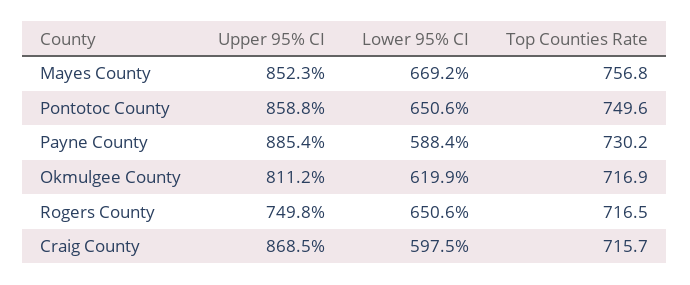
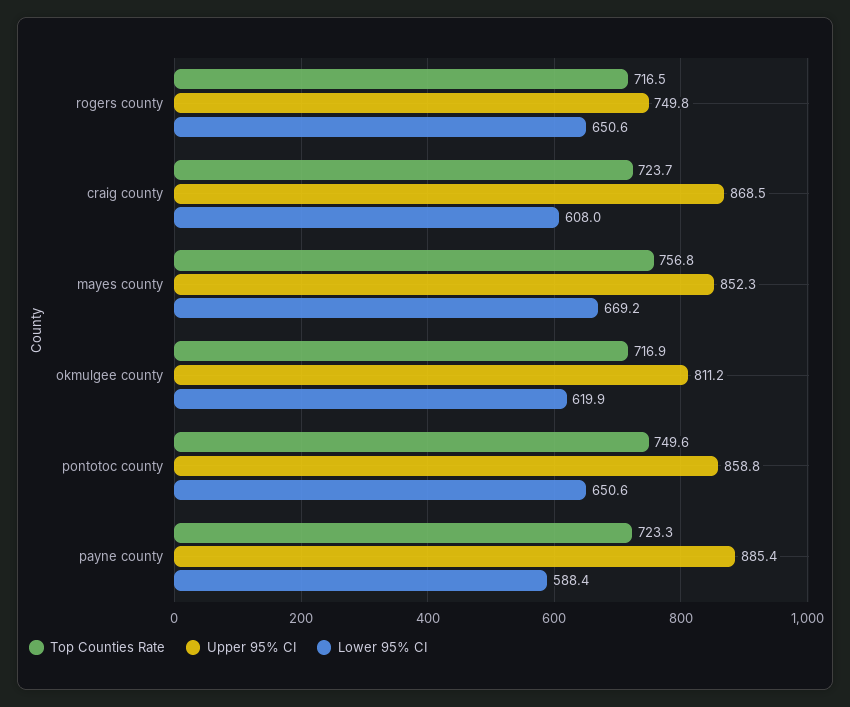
Top Counties Rate, Payne County: 730.2 -> 723.3
Lower 95% CI, Craig County: 597.5 -> 608
Top Counties Rate, Craig County: 715.7 -> 723.7

